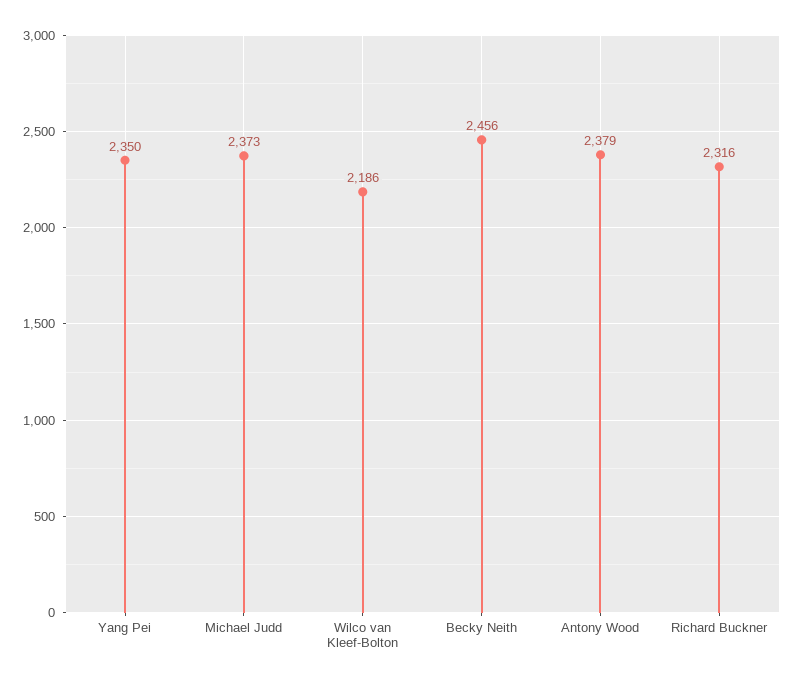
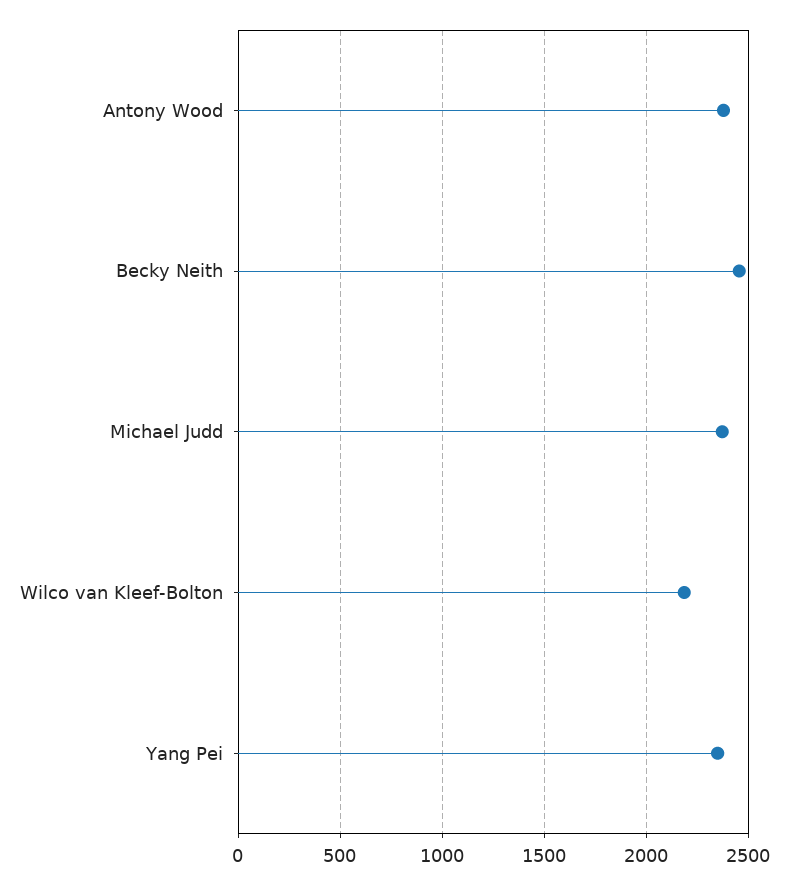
Richard Buckner: 2316 -> none

